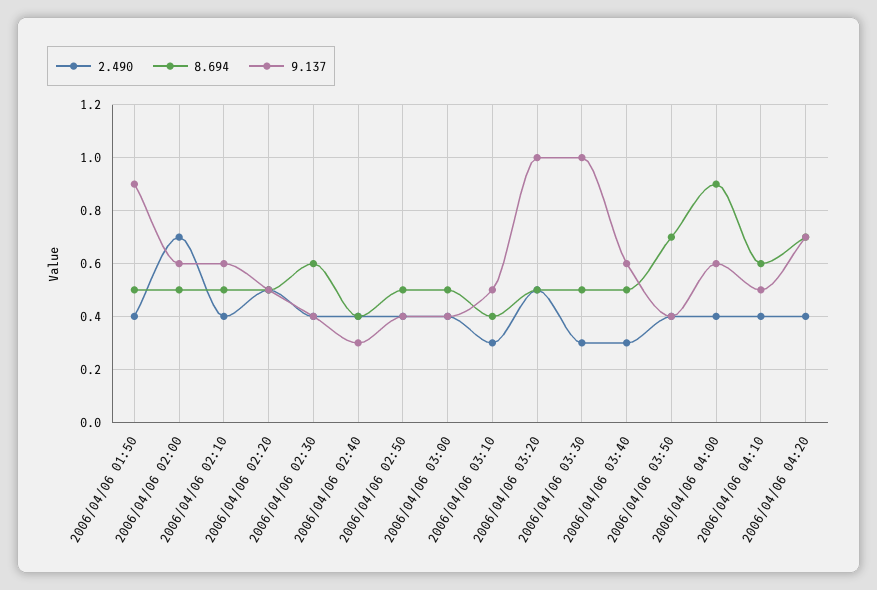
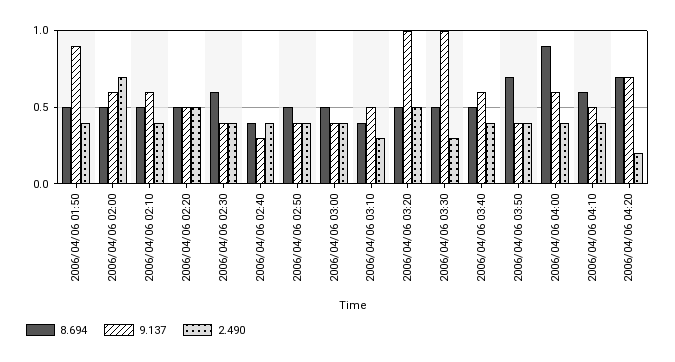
2.490, 2006/04/06 03:40: 0.3 -> 0.4
2.490, 2006/04/06 04:20: 0.4 -> 0.2

